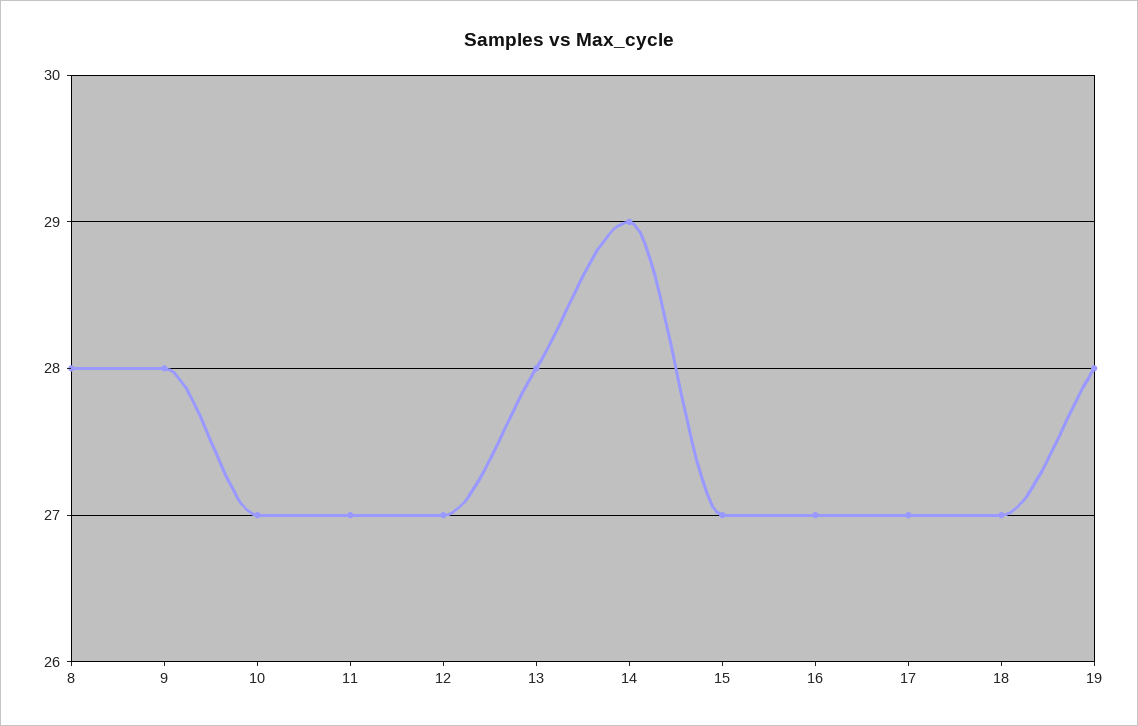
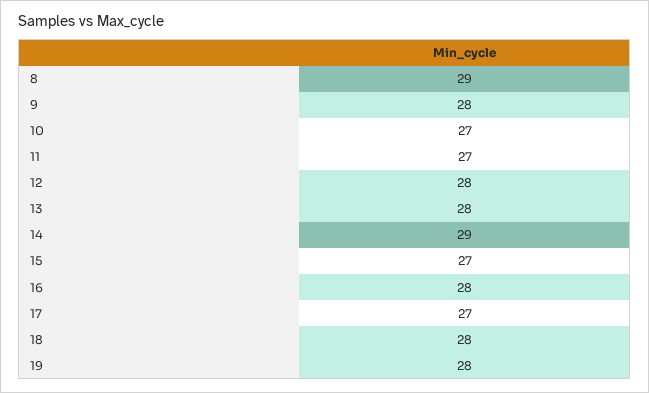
8: 28 -> 29
12: 27 -> 28
16: 27 -> 28
18: 27 -> 28

